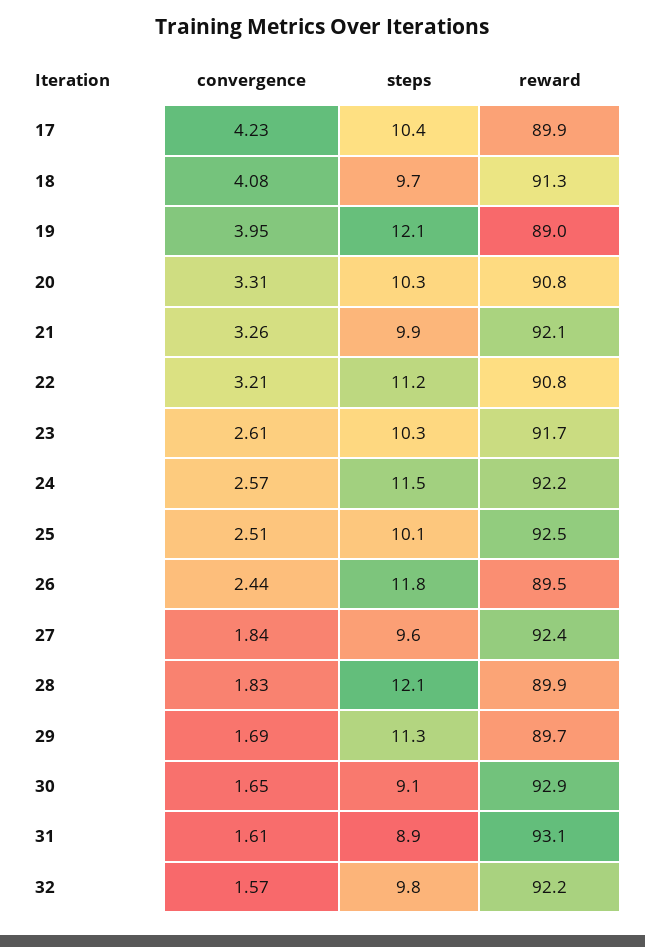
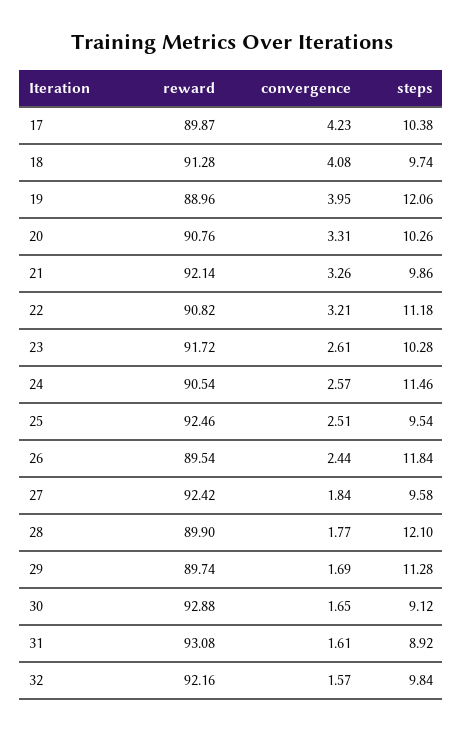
reward, 24: 92.2 -> 90.54
steps, 25: 10.1 -> 9.54
convergence, 28: 1.83 -> 1.77

